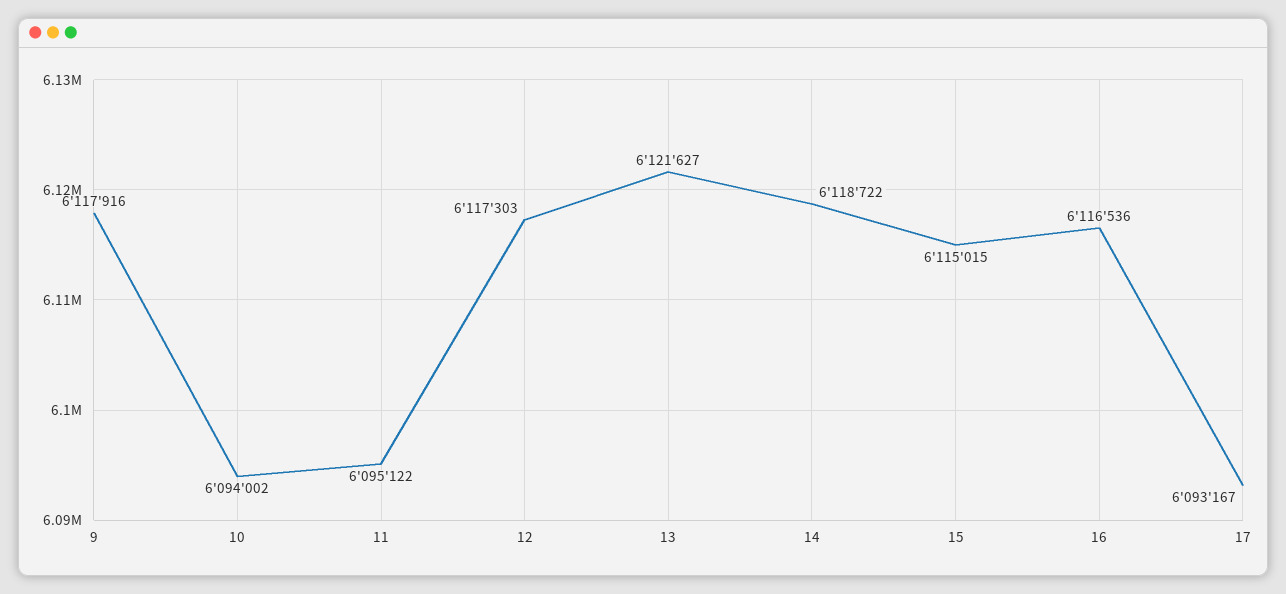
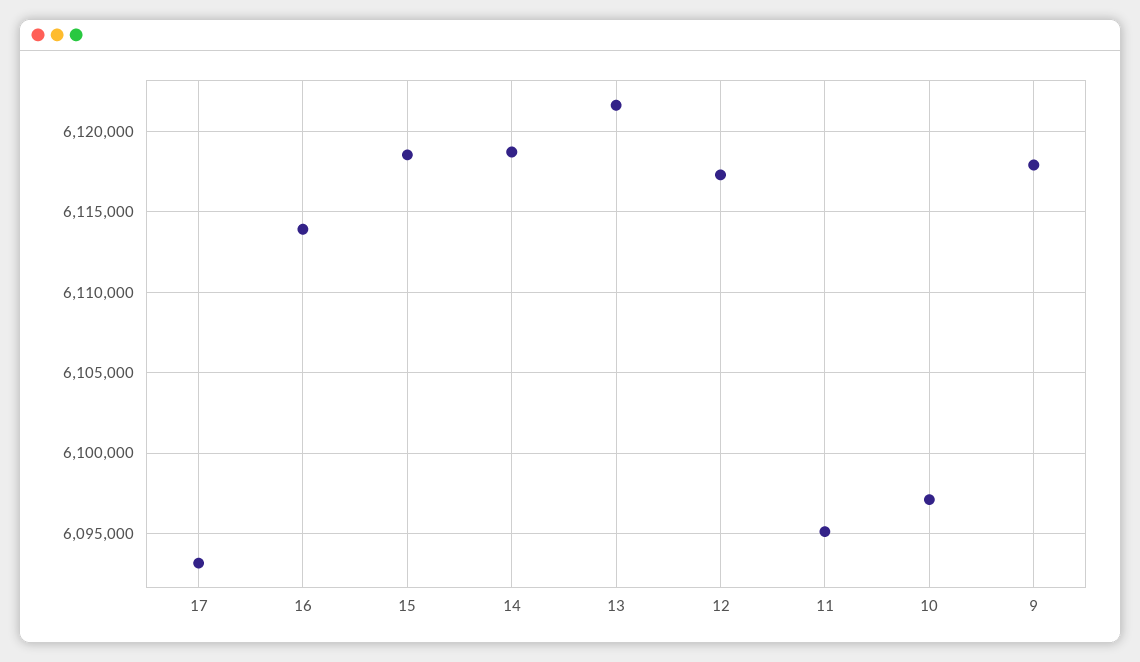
10: 6094002 -> 6097000
15: 6115015 -> 6118500
16: 6116536 -> 6114000

